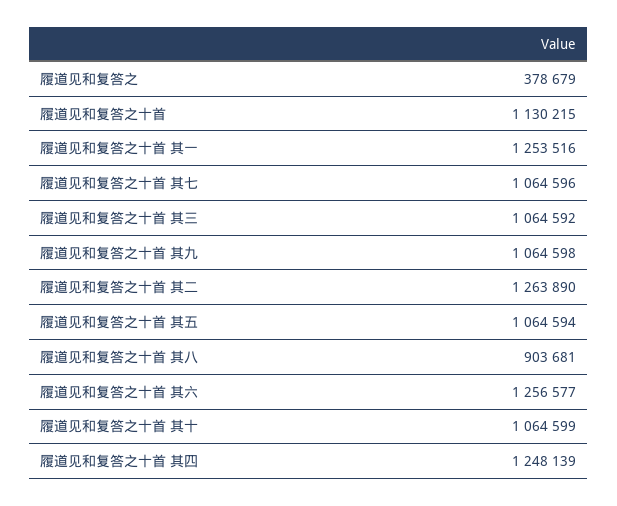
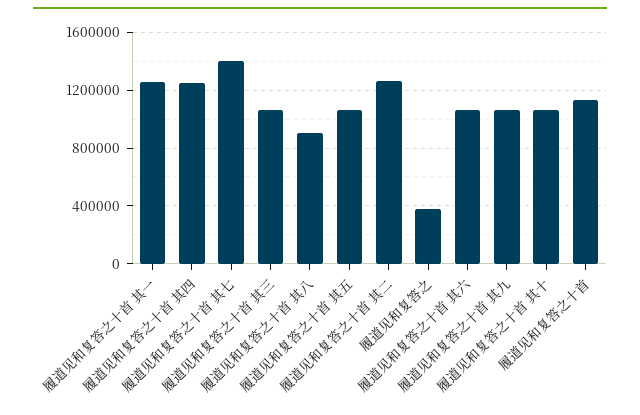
履道见和复答之十首 其七: 1064596 -> 1400000
履道见和复答之十首 其六: 1256577 -> 1050000

